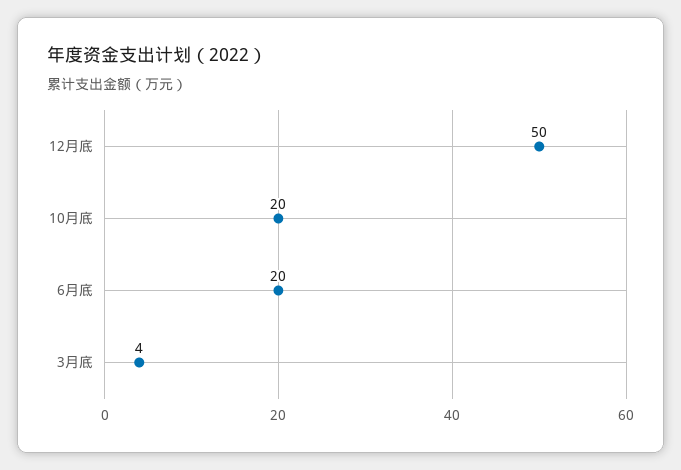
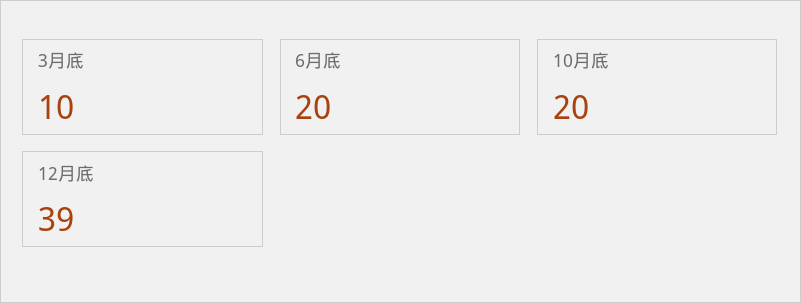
12月底: 50 -> 39
3月底: 4 -> 10

